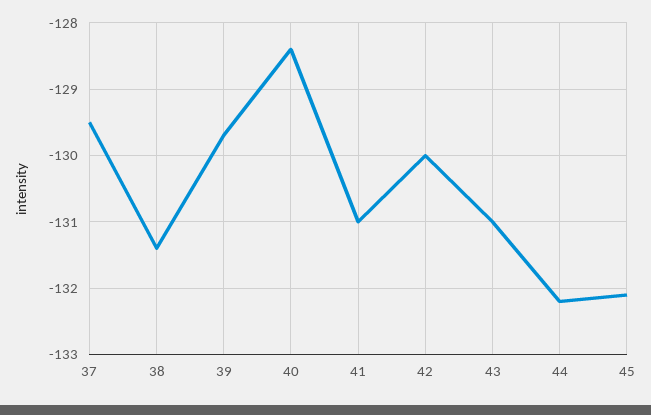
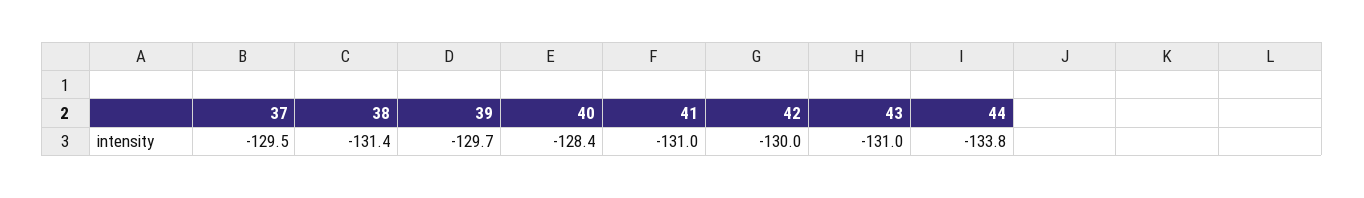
44: -132.2 -> -133.8
45: -132.1 -> none

